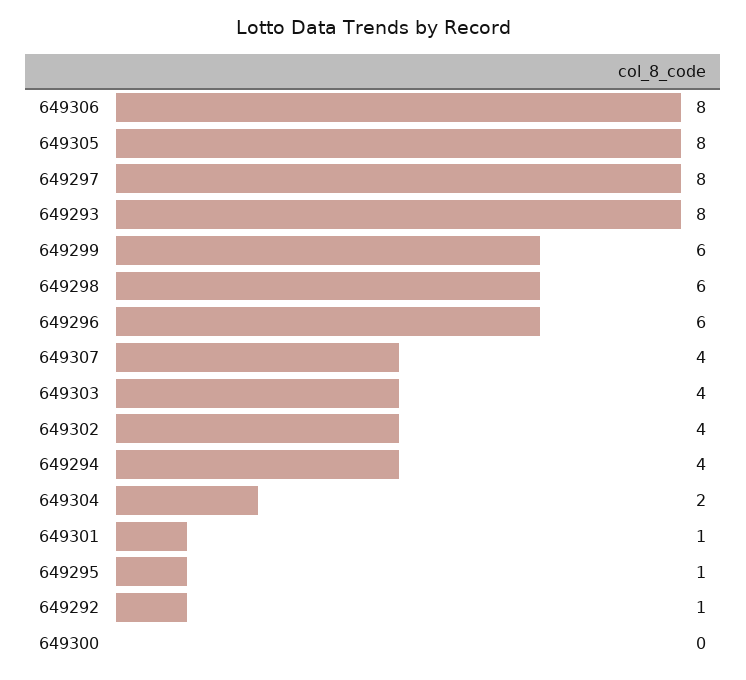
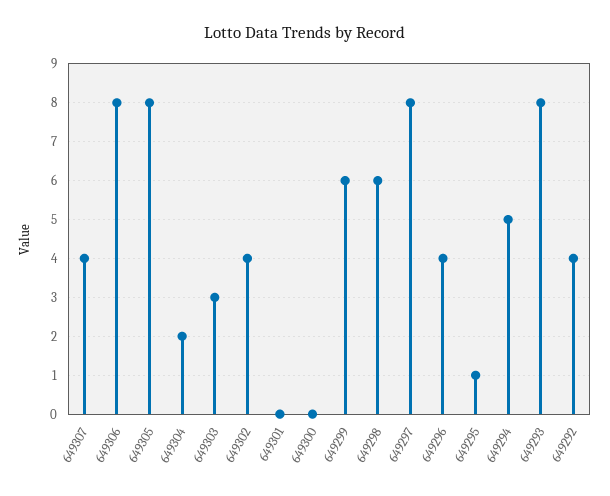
649296: 6 -> 4
649303: 4 -> 3
649294: 4 -> 5
649301: 1 -> 0
649292: 1 -> 4

